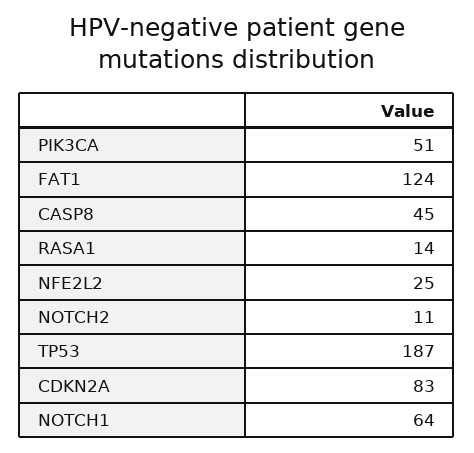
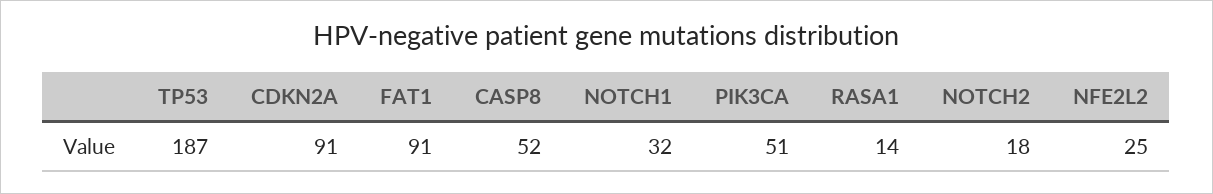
FAT1: 124 -> 91
CASP8: 45 -> 52
NOTCH2: 11 -> 18
CDKN2A: 83 -> 91
NOTCH1: 64 -> 32

